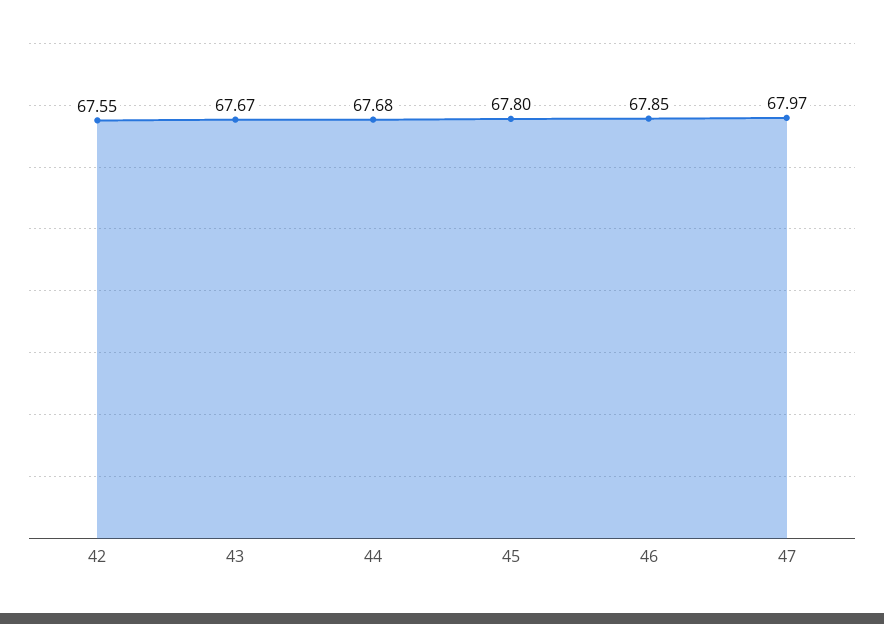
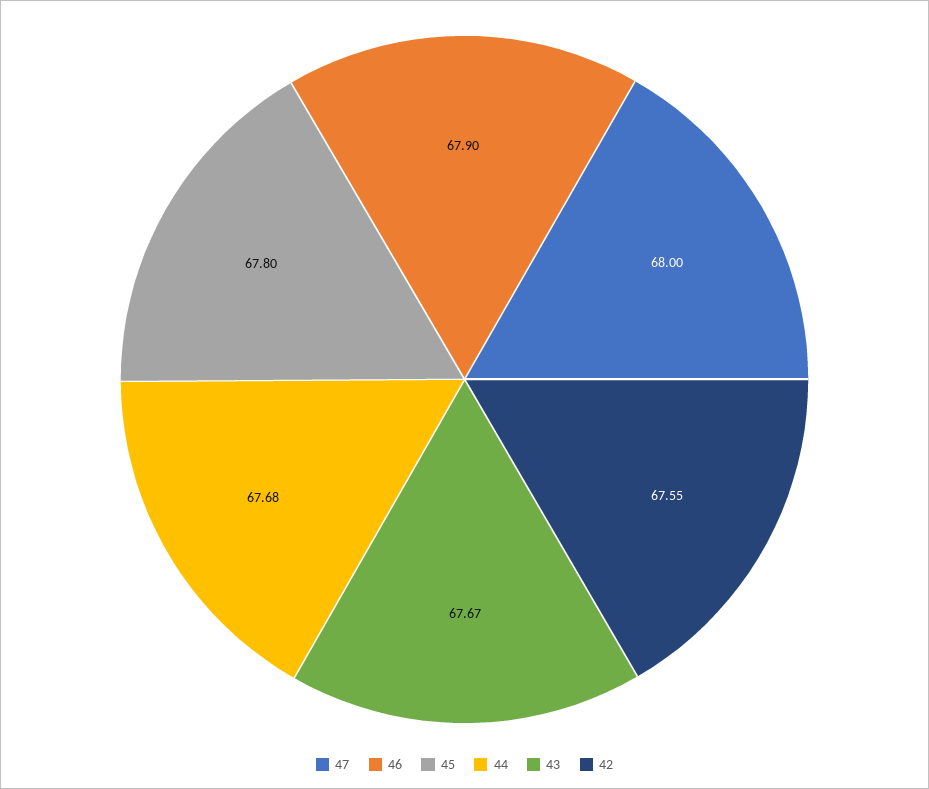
46: 67.85 -> 67.9
47: 67.97 -> 68

